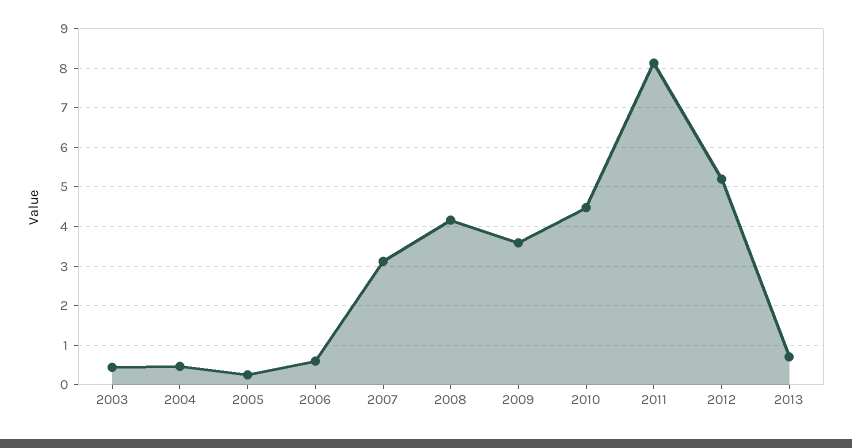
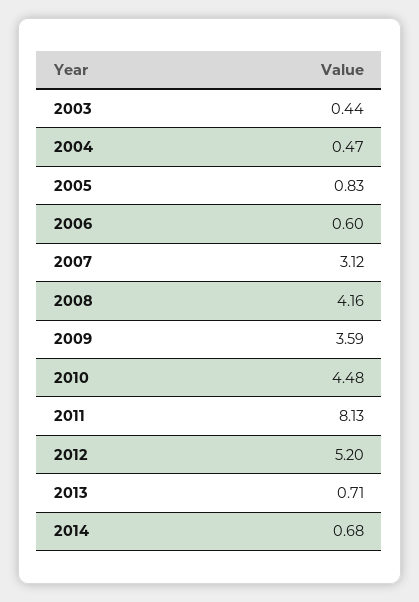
2005: 0.2 -> 0.83
2014: none -> 0.68

